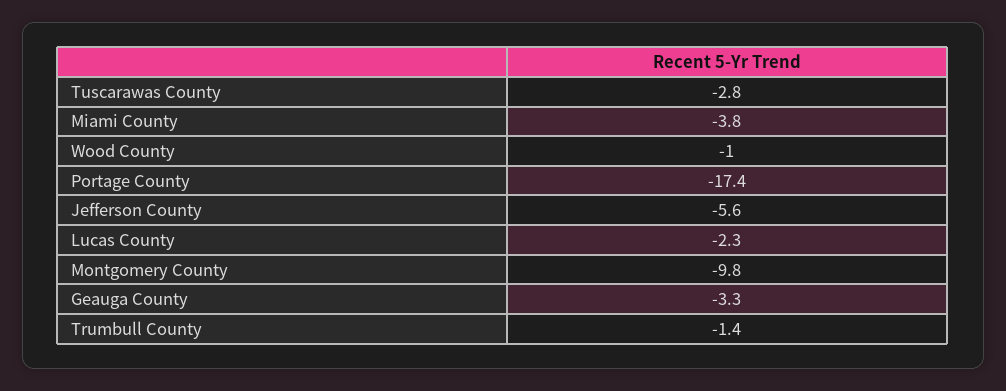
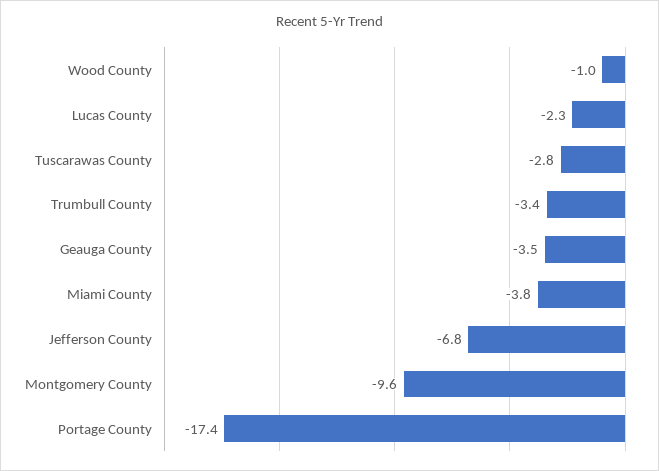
Jefferson County: -5.6 -> -6.8
Montgomery County: -9.8 -> -9.6
Geauga County: -3.3 -> -3.5
Trumbull County: -1.4 -> -3.4

